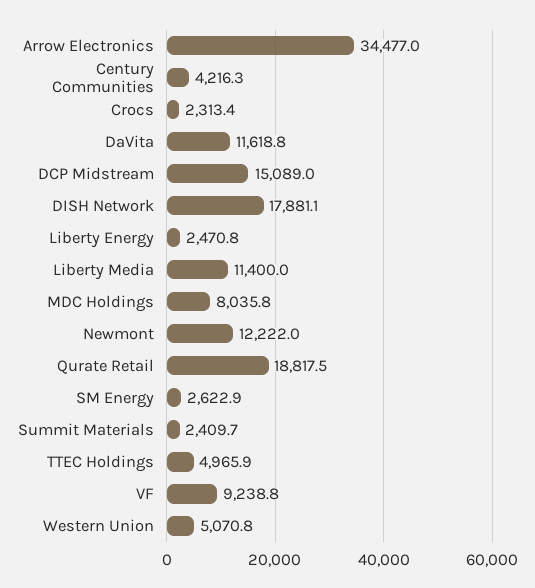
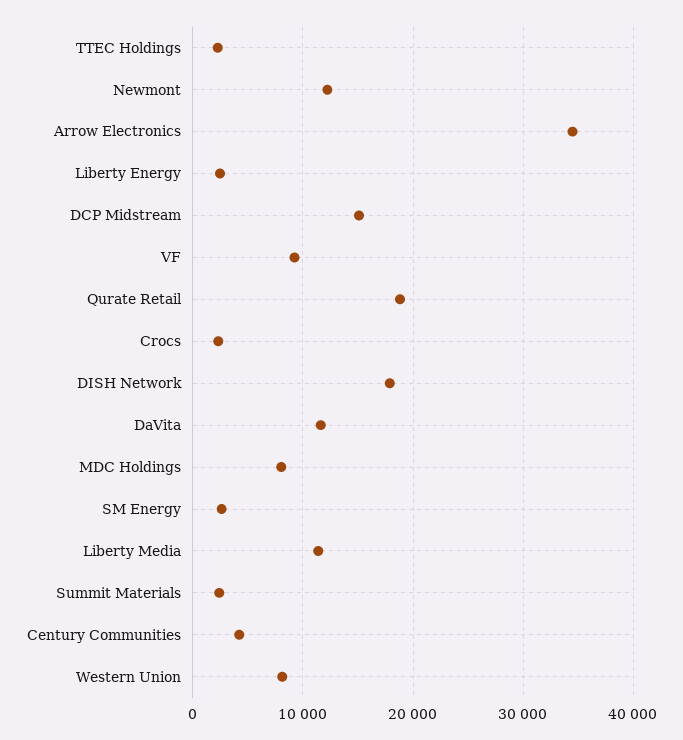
TTEC Holdings: 4965.9 -> 2000
Western Union: 5070.8 -> 8000

